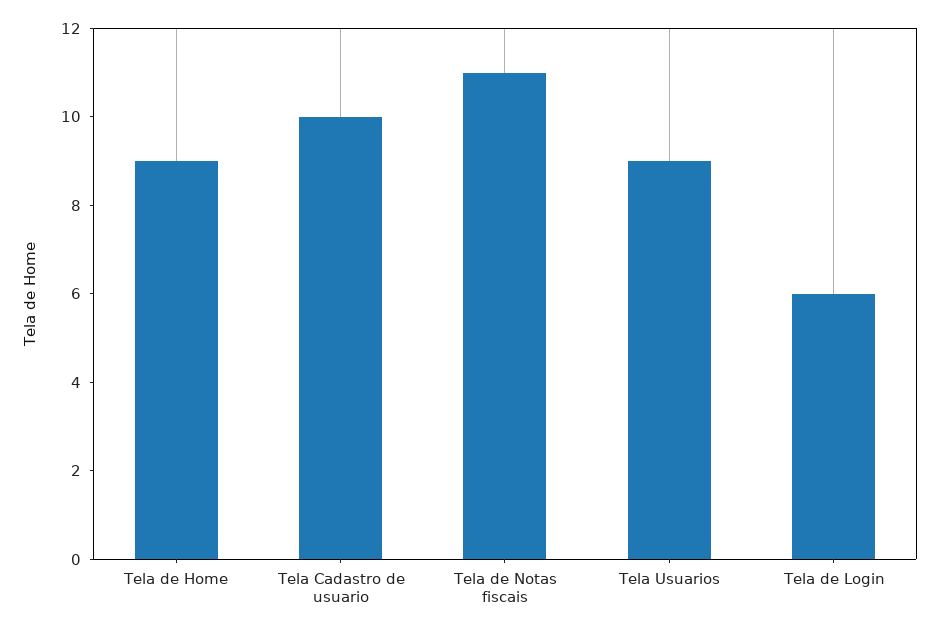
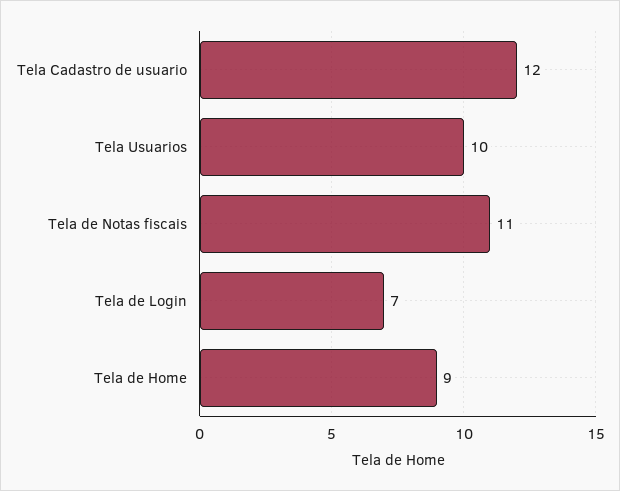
Tela Cadastro de usuario: 10 -> 12
Tela Usuarios: 9 -> 10
Tela de Login: 6 -> 7

